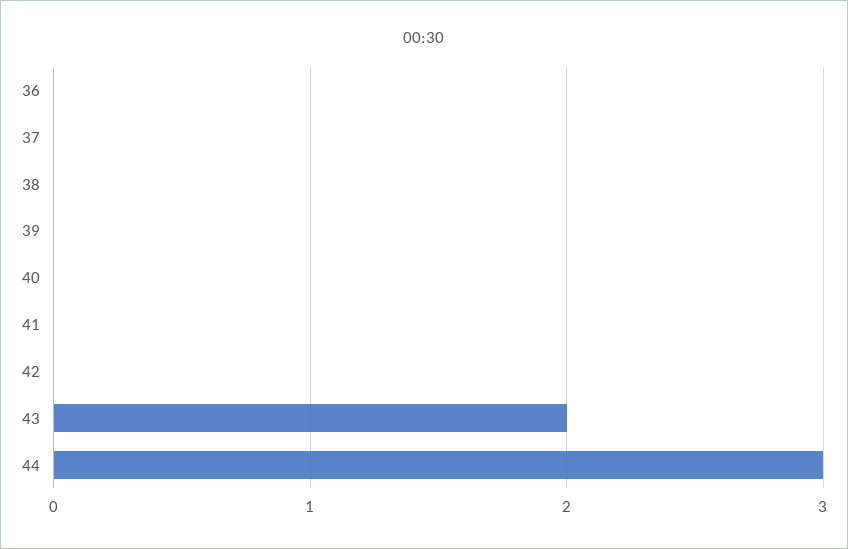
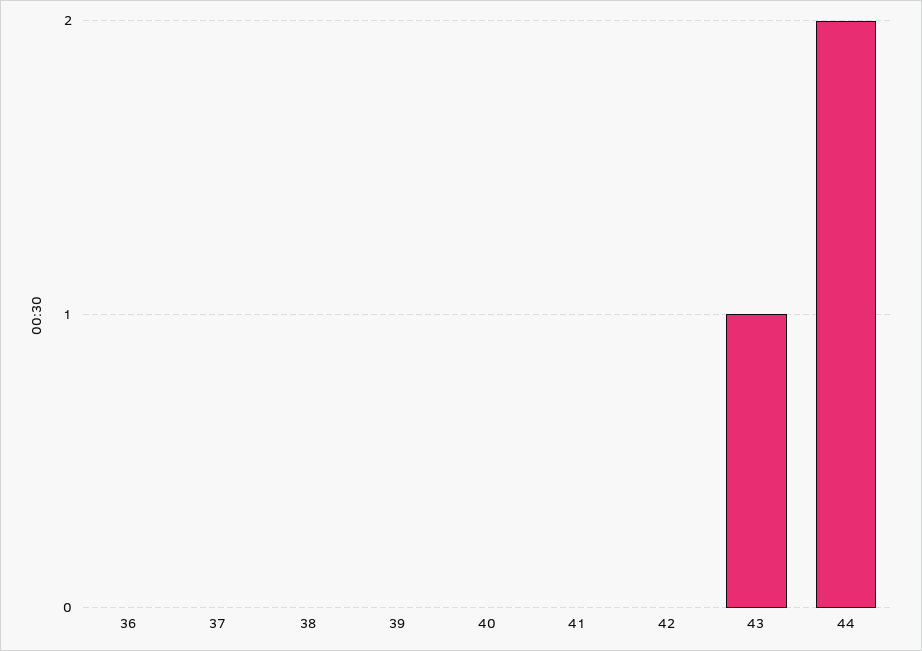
43: 2 -> 1
44: 3 -> 2

